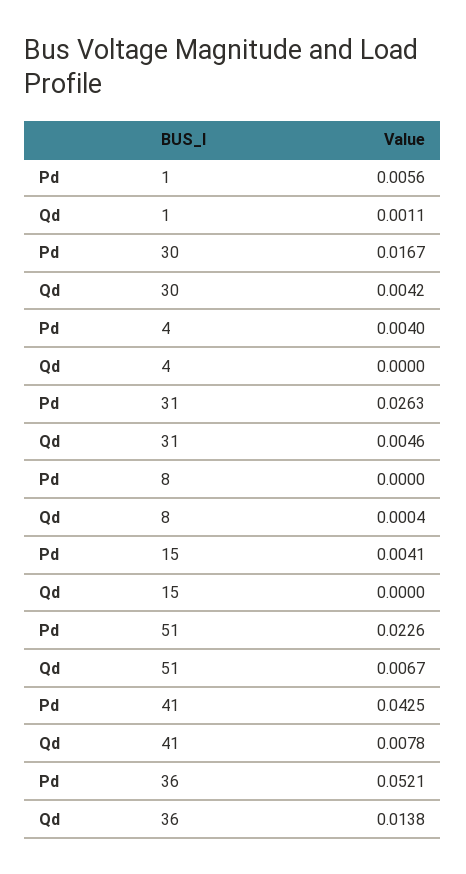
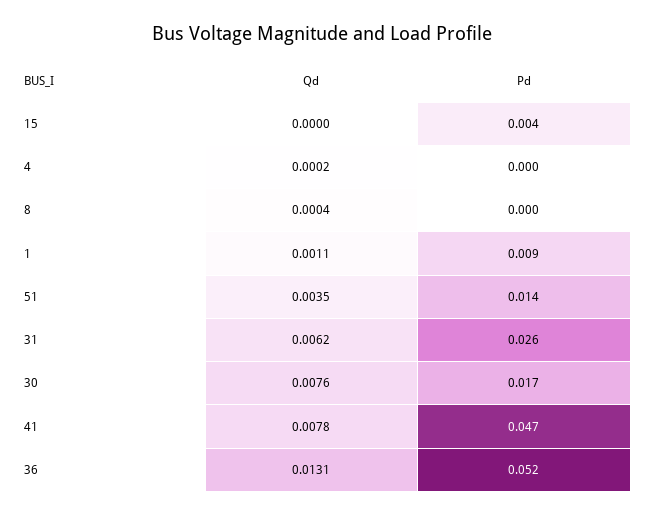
Pd, 1: 0.0056 -> 0.009
Qd, 30: 0.0042 -> 0.0076
Pd, 4: 0.004 -> 0
Qd, 4: 0 -> 0.0002
Qd, 31: 0.0046 -> 0.0062
Pd, 51: 0.0226 -> 0.014
Qd, 51: 0.0067 -> 0.0035
Pd, 41: 0.0425 -> 0.047
Qd, 36: 0.0138 -> 0.0131

